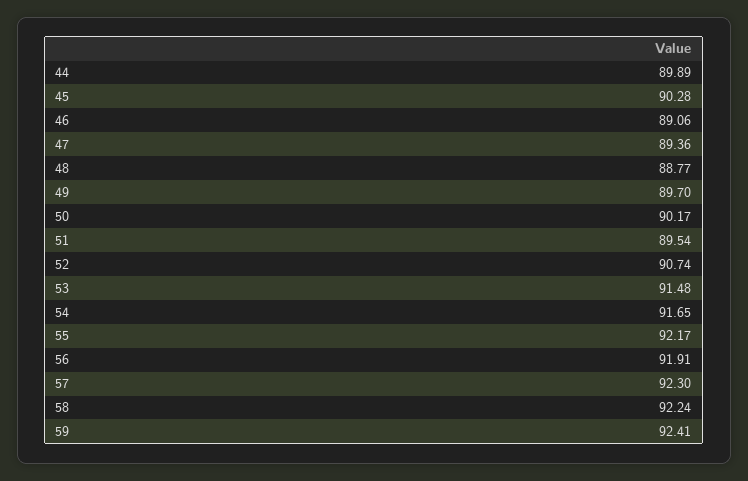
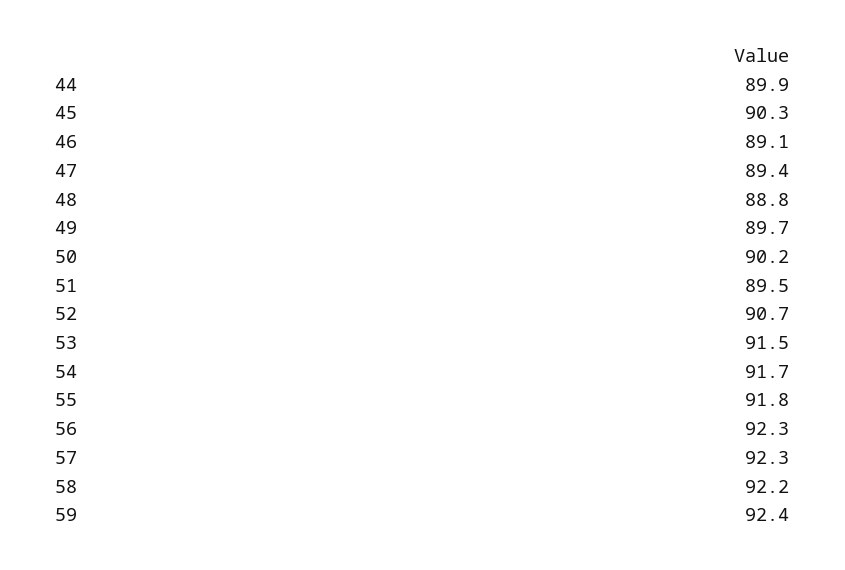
55: 92.17 -> 91.8
56: 91.91 -> 92.3

